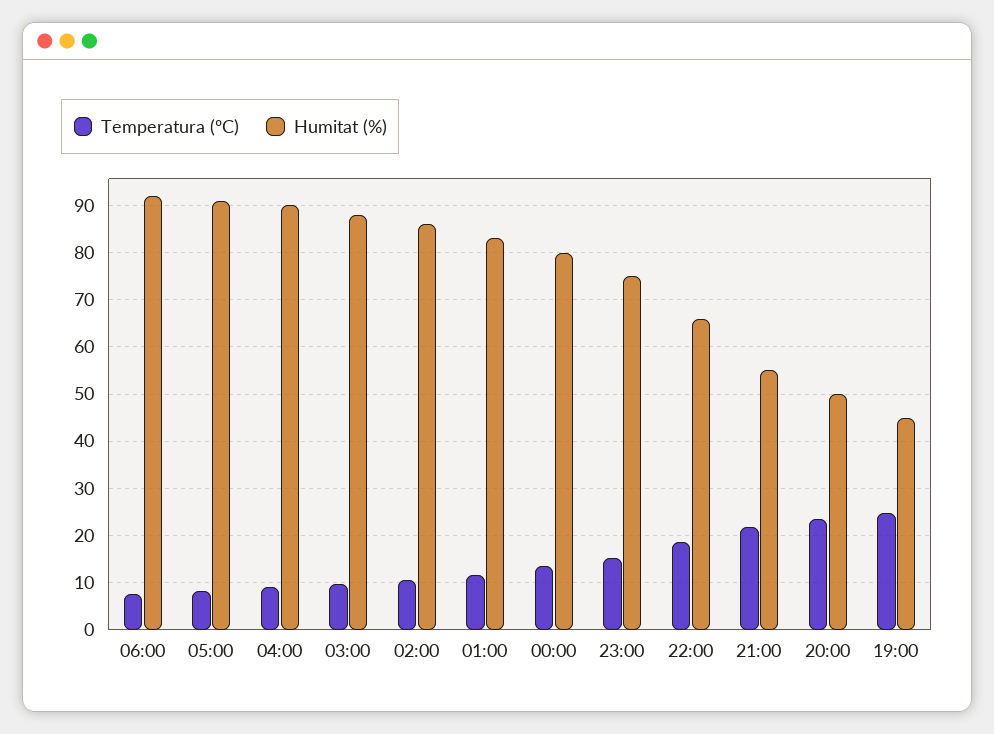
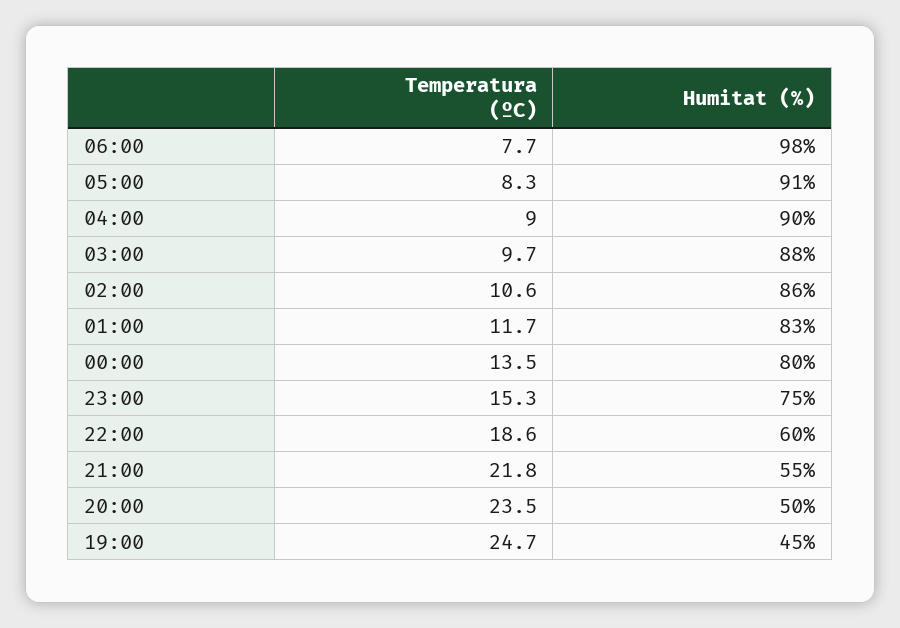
Humitat (%), 06:00: 92 -> 98
Humitat (%), 22:00: 66 -> 60

